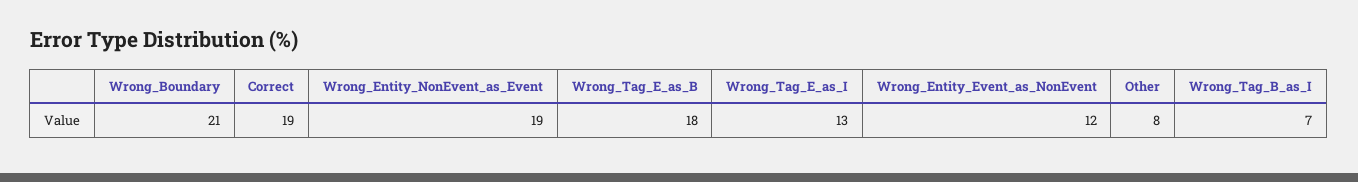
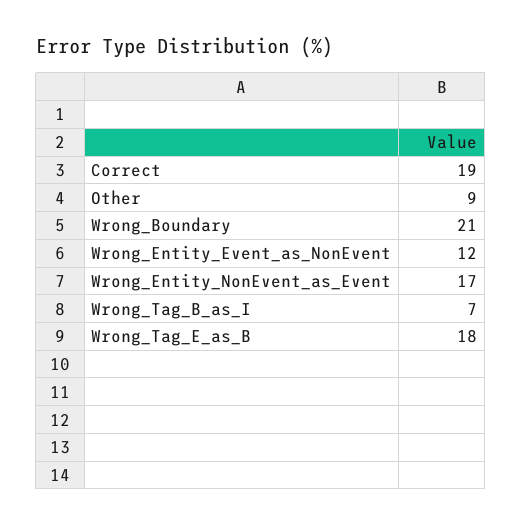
Wrong_Entity_NonEvent_as_Event: 19 -> 17
Wrong_Tag_E_as_I: 13 -> none
Other: 8 -> 9

